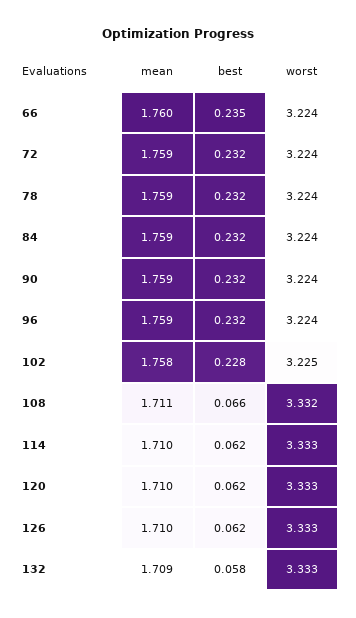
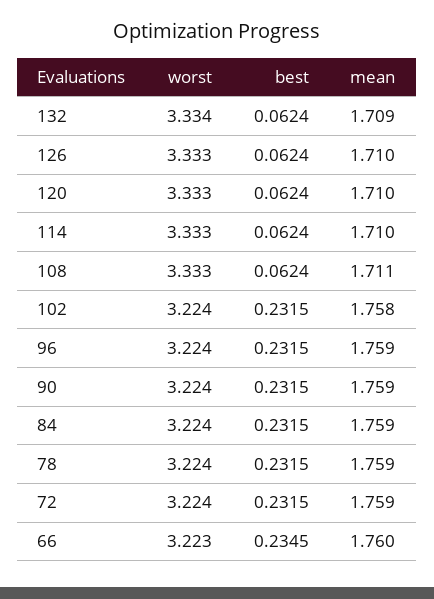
worst, 66: 3.224 -> 3.223
best, 102: 0.228 -> 0.2315
worst, 102: 3.225 -> 3.224
best, 108: 0.066 -> 0.0624
worst, 108: 3.332 -> 3.333
best, 132: 0.058 -> 0.0624
worst, 132: 3.333 -> 3.334

